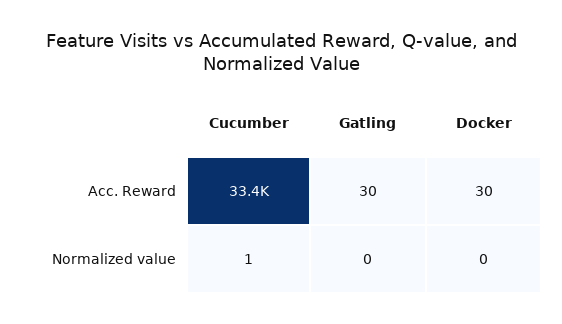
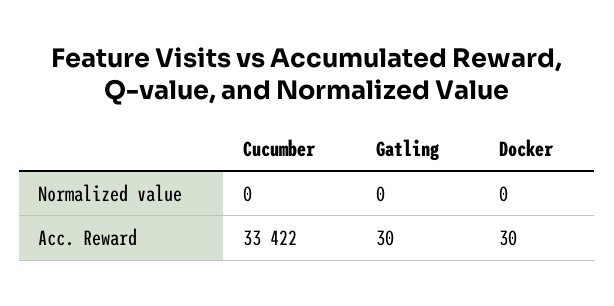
Cucumber, Normalized value: 1 -> 0

